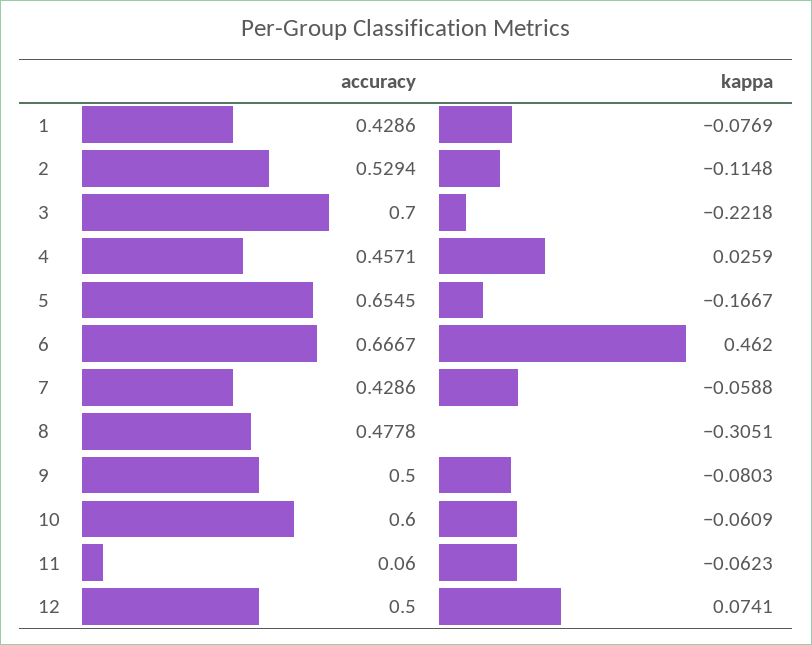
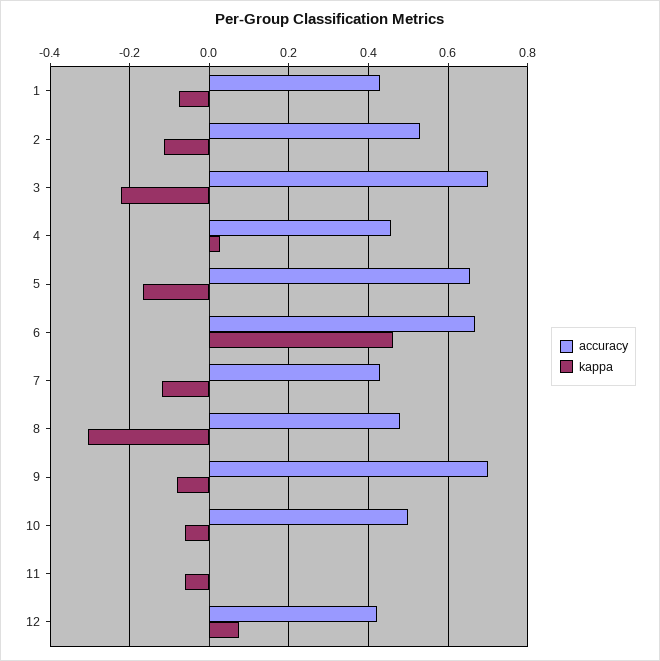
kappa, 7: -0.0588 -> -0.12
accuracy, 9: 0.5 -> 0.7
accuracy, 10: 0.6 -> 0.5
accuracy, 11: 0.06 -> 0
accuracy, 12: 0.5 -> 0.42

